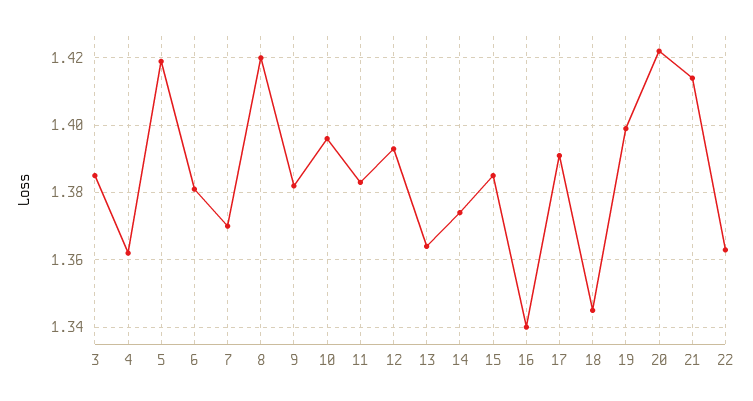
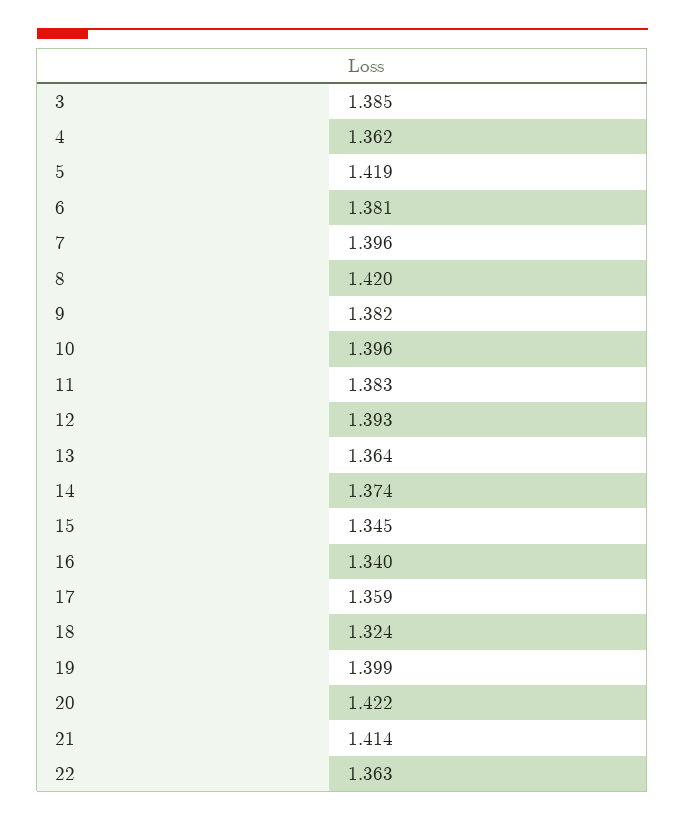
7: 1.37 -> 1.396
15: 1.385 -> 1.345
17: 1.39 -> 1.359
18: 1.345 -> 1.324

